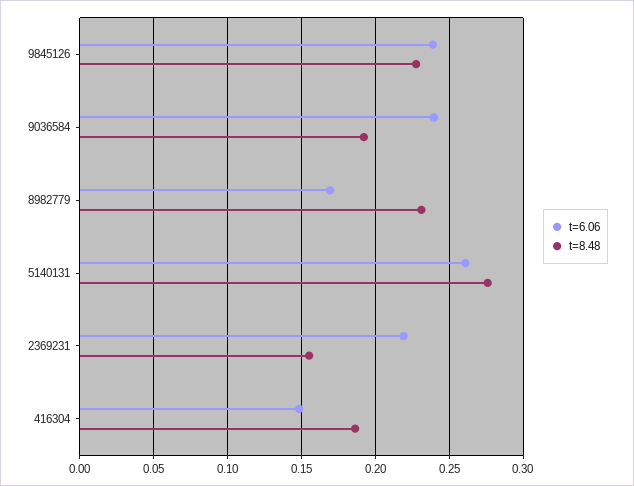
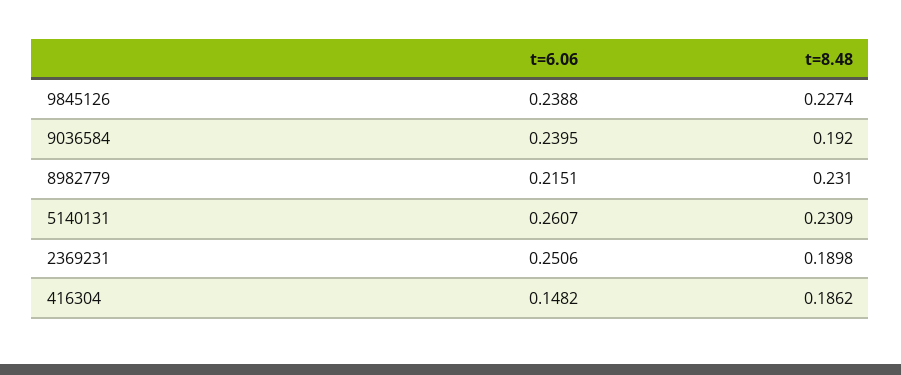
t=6.06, 8982779: 0.17 -> 0.2151
t=8.48, 5140131: 0.275 -> 0.2309
t=6.06, 2369231: 0.22 -> 0.2506
t=8.48, 2369231: 0.155 -> 0.1898

